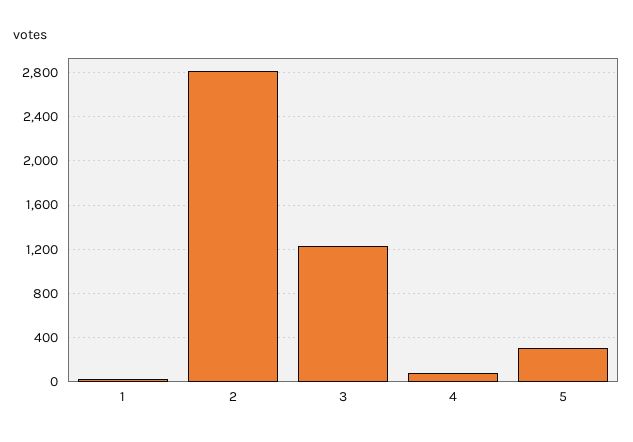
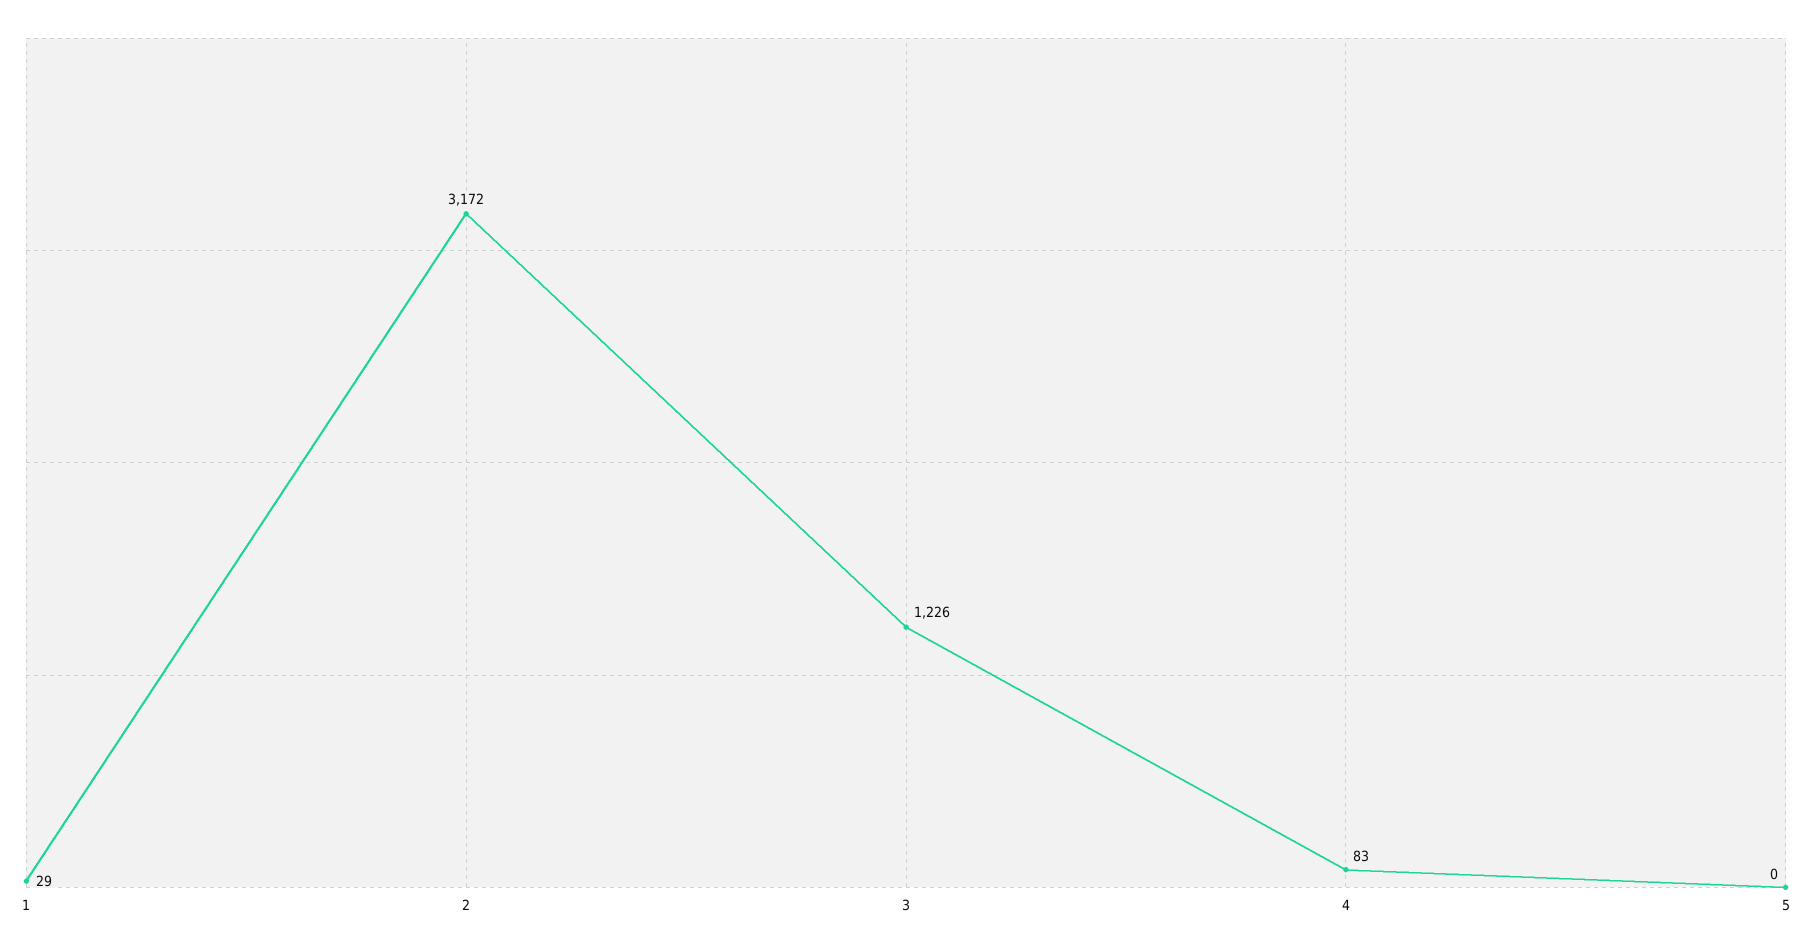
2: 2800 -> 3172
5: 300 -> 0

